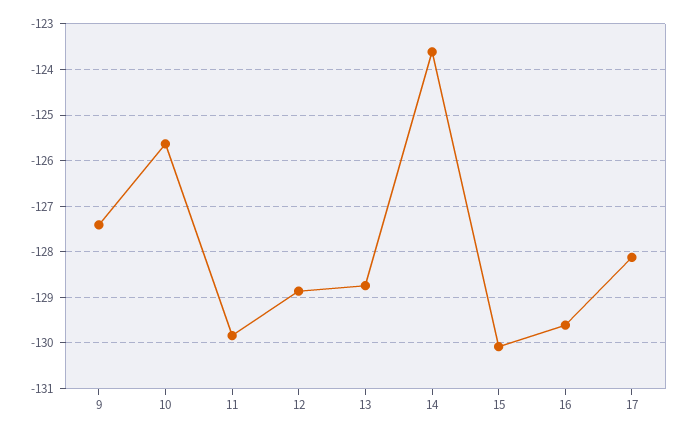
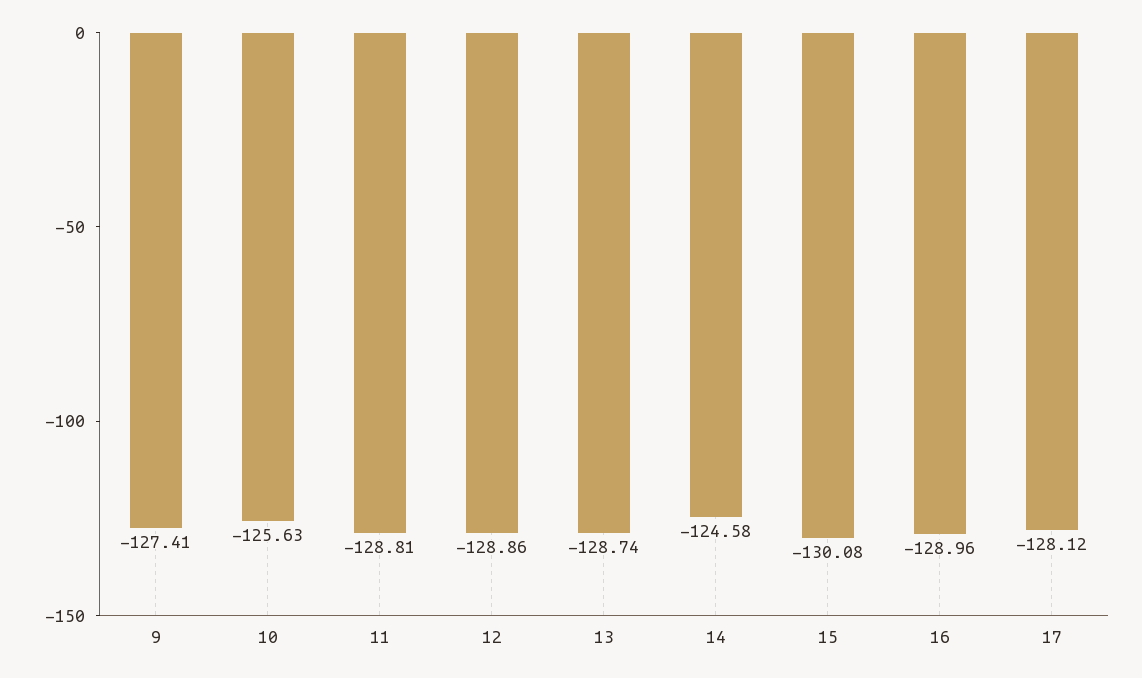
11: -129.8 -> -128.81
14: -123.6 -> -124.58
16: -129.6 -> -128.96

